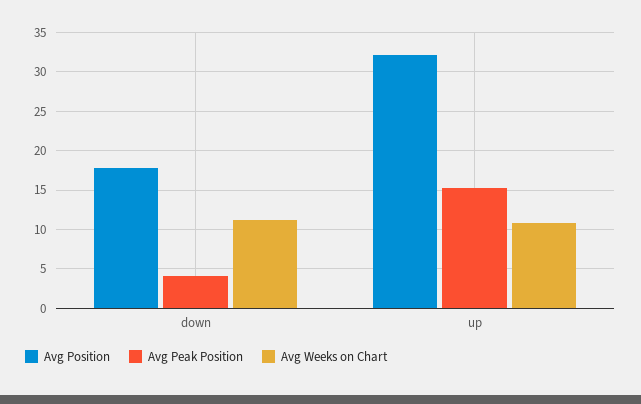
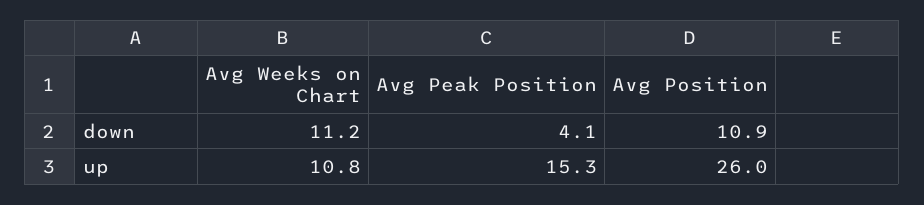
Avg Position, down: 18 -> 10.9
Avg Position, up: 32 -> 26

